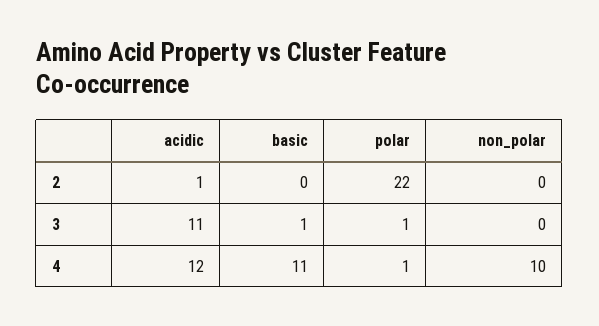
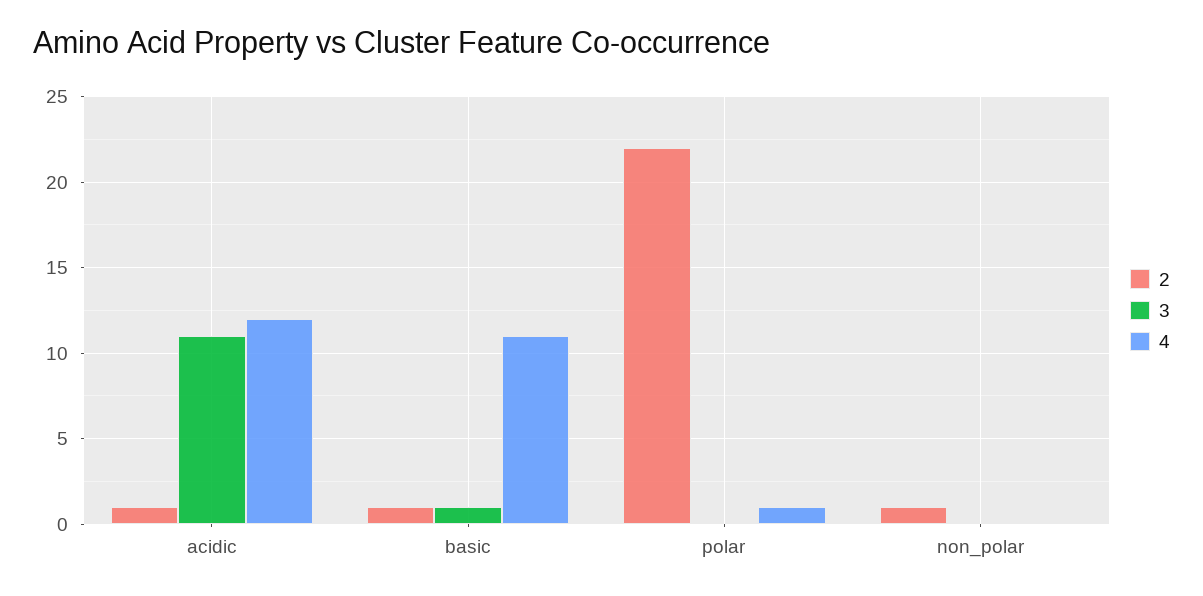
2, basic: 0 -> 1
2, non_polar: 0 -> 1
3, polar: 1 -> 0
4, non_polar: 10 -> 0

